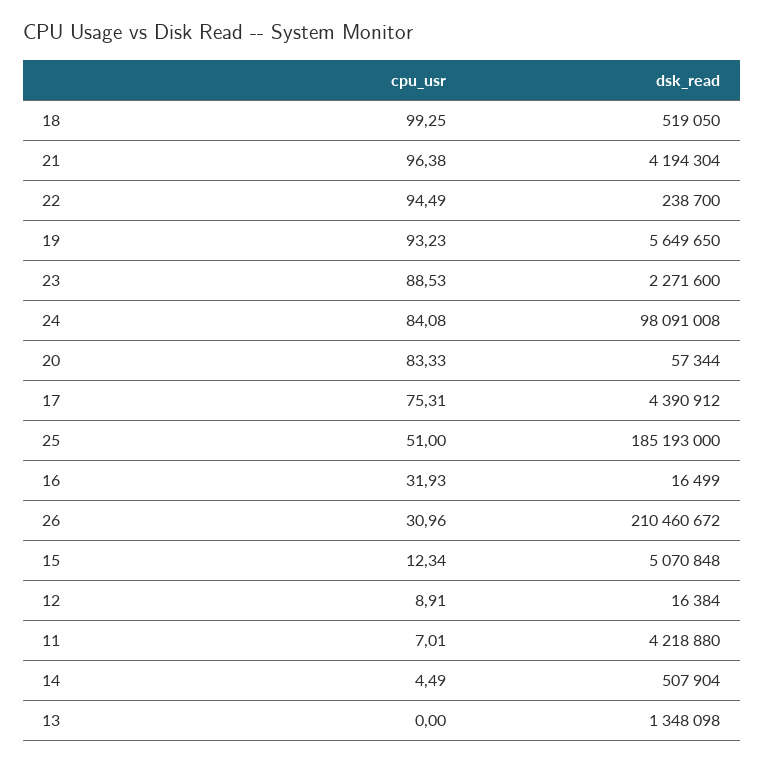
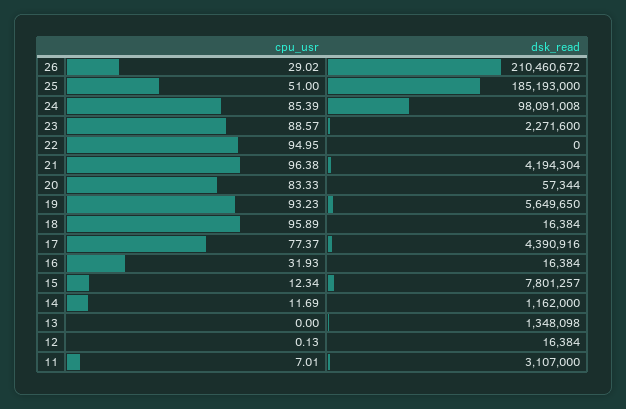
cpu_usr, 18: 99.25 -> 95.89
dsk_read, 18: 519050 -> 16384
cpu_usr, 22: 94.49 -> 94.95
dsk_read, 22: 238700 -> 0
cpu_usr, 23: 88.53 -> 88.57
cpu_usr, 24: 84.08 -> 85.39
cpu_usr, 17: 75.31 -> 77.37
dsk_read, 17: 4390912 -> 4390916
dsk_read, 16: 16499 -> 16384
cpu_usr, 26: 30.96 -> 29.02
dsk_read, 15: 5070848 -> 7801257
cpu_usr, 12: 8.91 -> 0.13
dsk_read, 11: 4218880 -> 3107000
cpu_usr, 14: 4.49 -> 11.69
dsk_read, 14: 507904 -> 1162000

